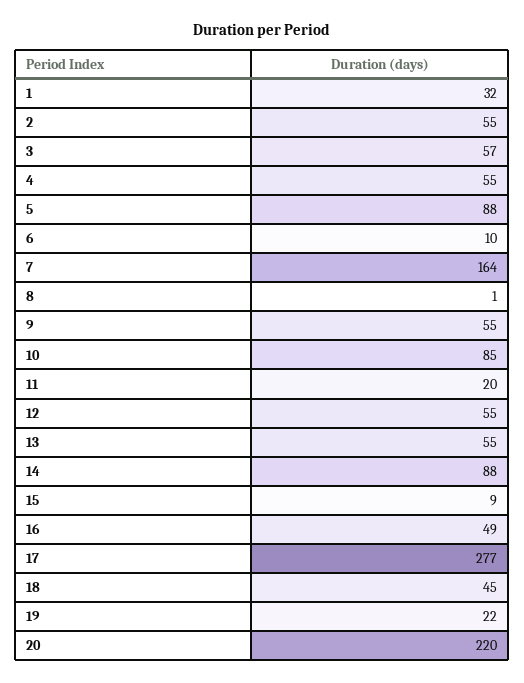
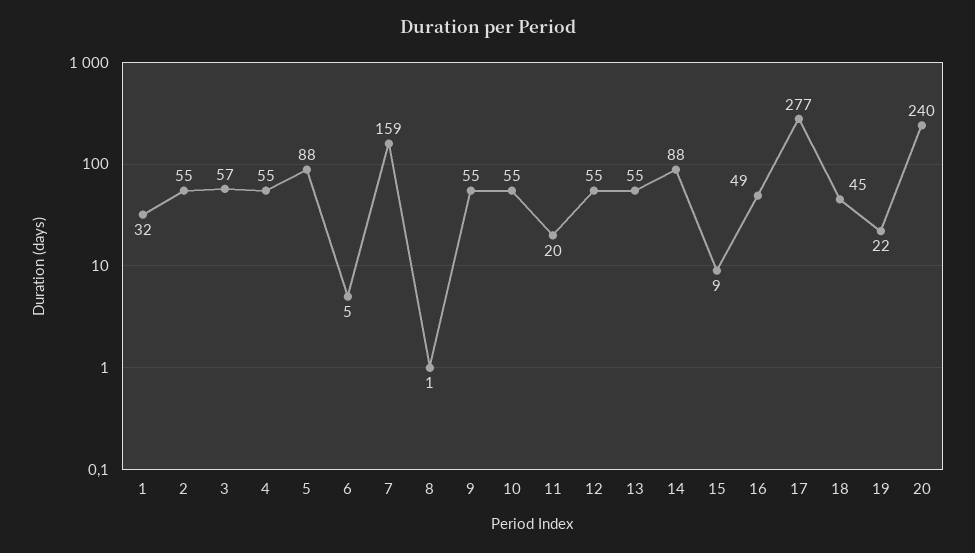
6: 10 -> 5
7: 164 -> 159
10: 85 -> 55
20: 220 -> 240

